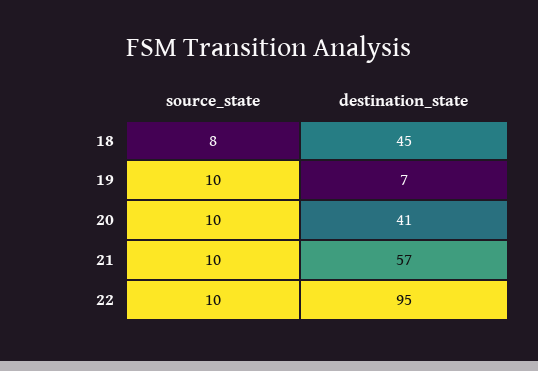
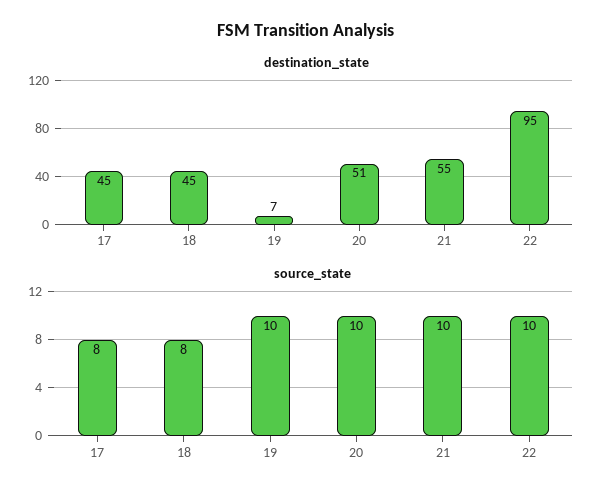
destination_state, 20: 41 -> 51
destination_state, 21: 57 -> 55
destination_state, 17: none -> 45
source_state, 17: none -> 8

